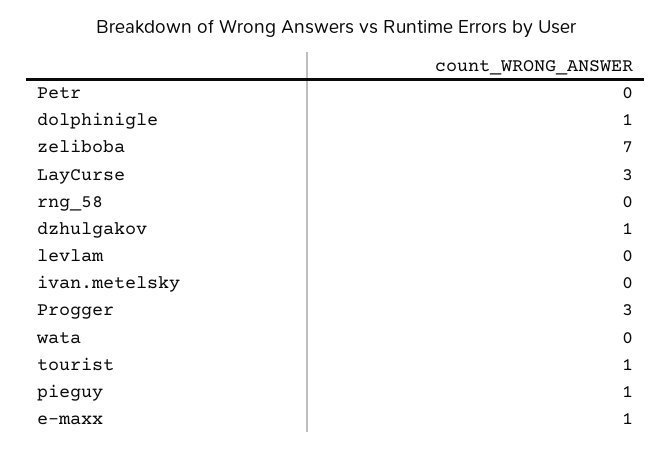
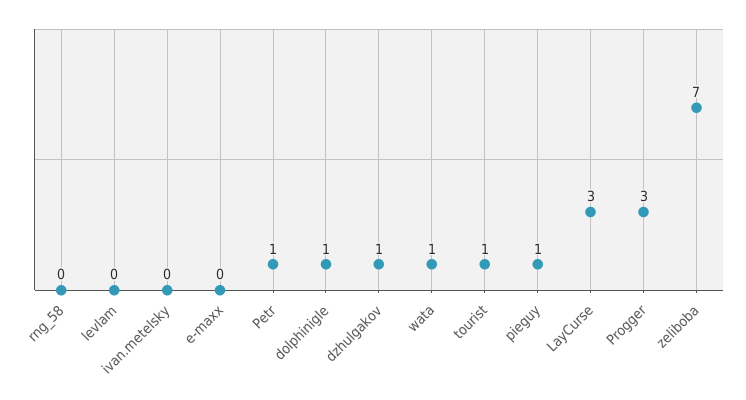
Petr: 0 -> 1
wata: 0 -> 1
e-maxx: 1 -> 0

